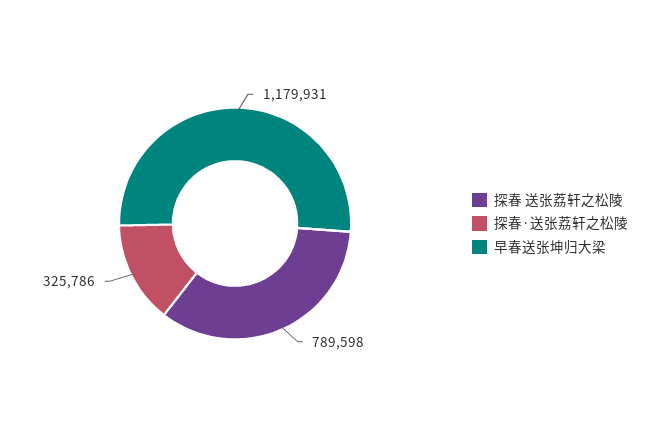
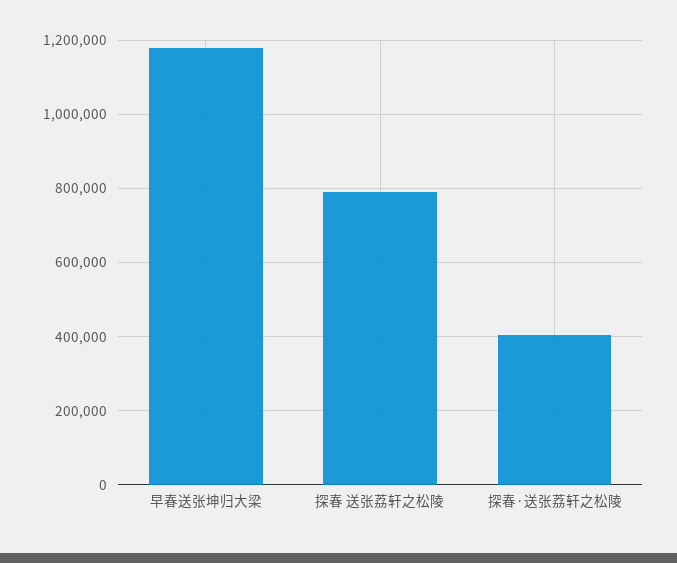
探春·送张荔轩之松陵: 325786 -> 400000

